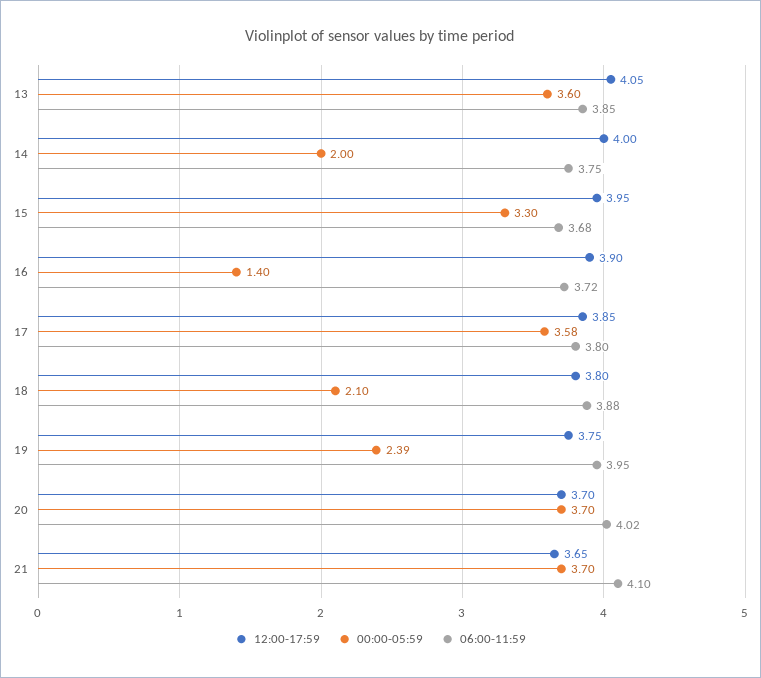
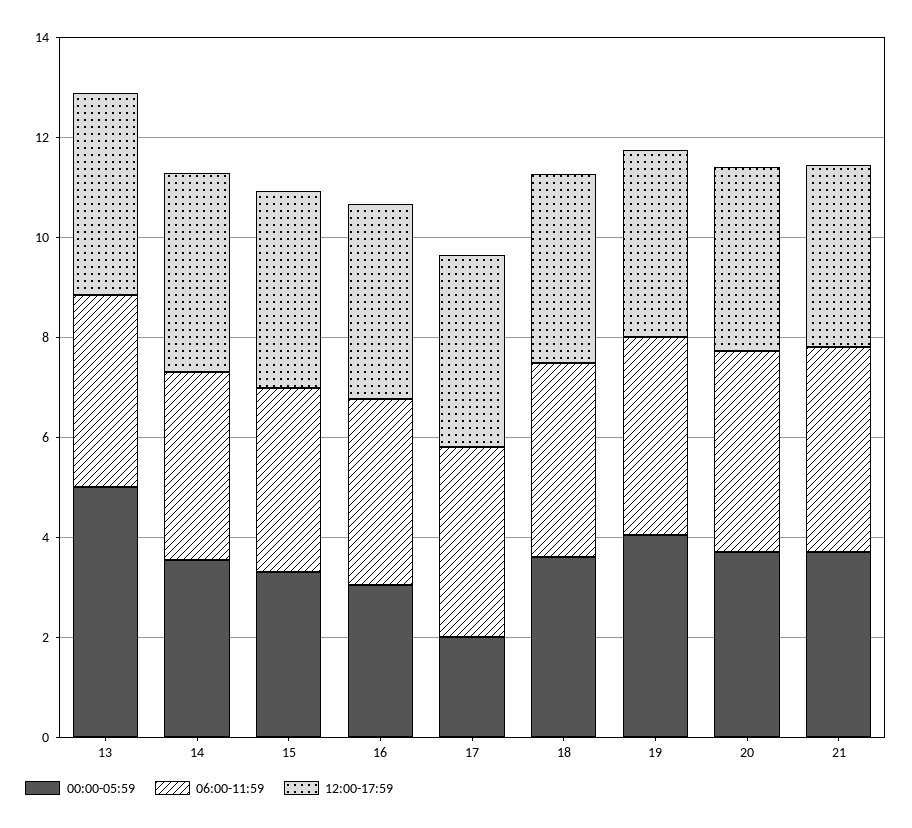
00:00-05:59, 13: 3.6 -> 5
00:00-05:59, 14: 2 -> 3.5
00:00-05:59, 16: 1.4 -> 3
00:00-05:59, 17: 3.58 -> 2
00:00-05:59, 18: 2.1 -> 3.5
00:00-05:59, 19: 2.39 -> 4

